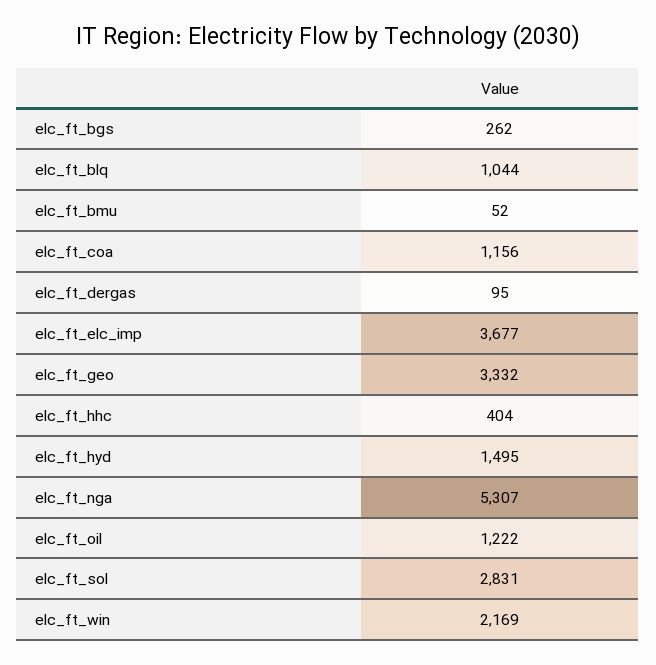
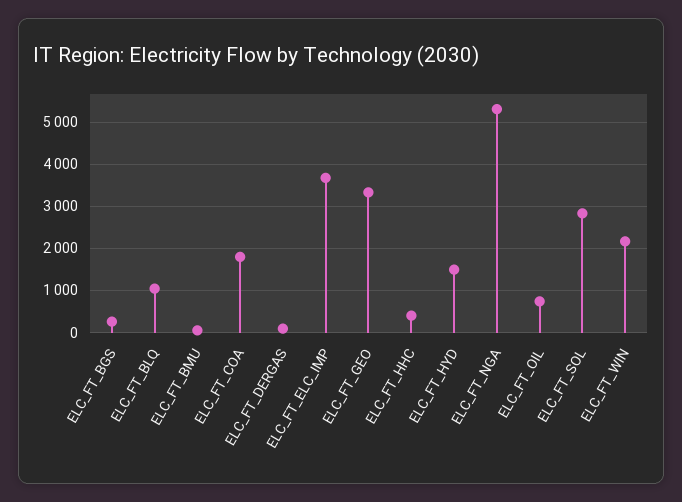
elc_ft_coa: 1156 -> 1800
elc_ft_oil: 1222 -> 800

